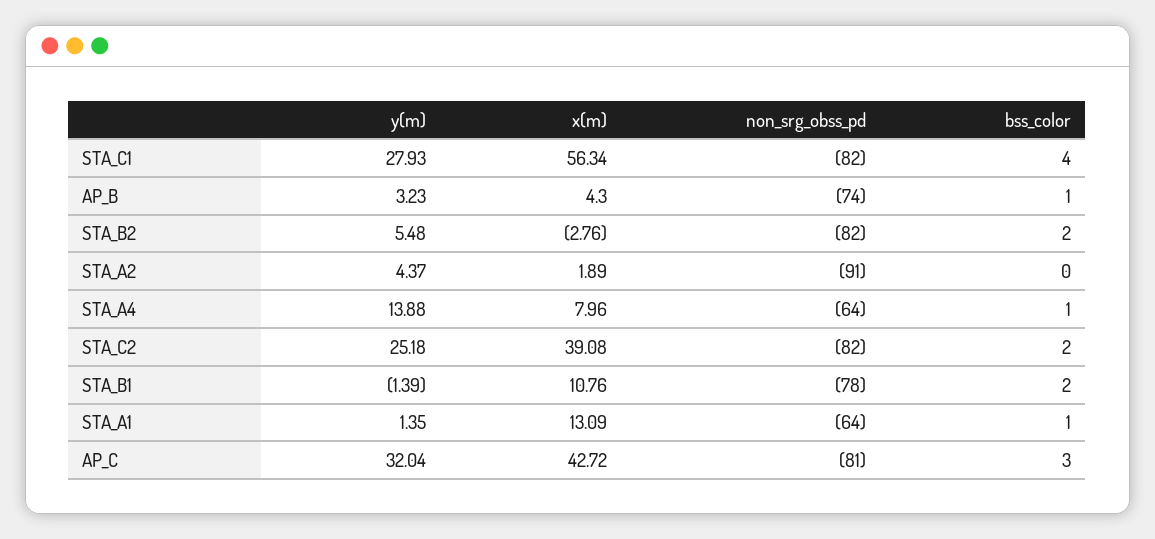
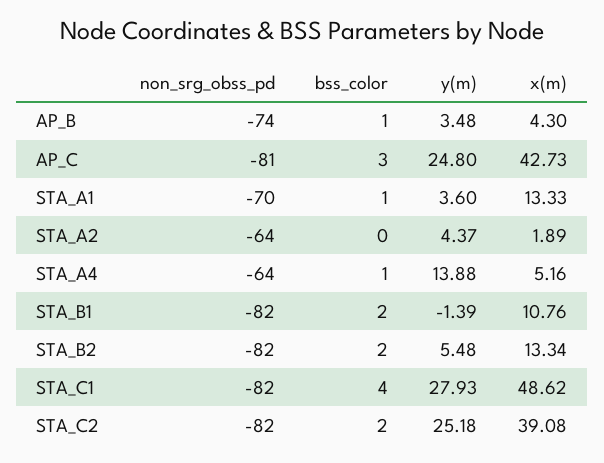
x(m), STA_C1: 56.34 -> 48.62
y(m), AP_B: 3.23 -> 3.48
x(m), STA_B2: -2.76 -> 13.34
non_srg_obss_pd, STA_A2: -91 -> -64
x(m), STA_A4: 7.96 -> 5.16
non_srg_obss_pd, STA_B1: -78 -> -82
y(m), STA_A1: 1.35 -> 3.6
x(m), STA_A1: 13.09 -> 13.33
non_srg_obss_pd, STA_A1: -64 -> -70
y(m), AP_C: 32.04 -> 24.8
x(m), AP_C: 42.72 -> 42.73

